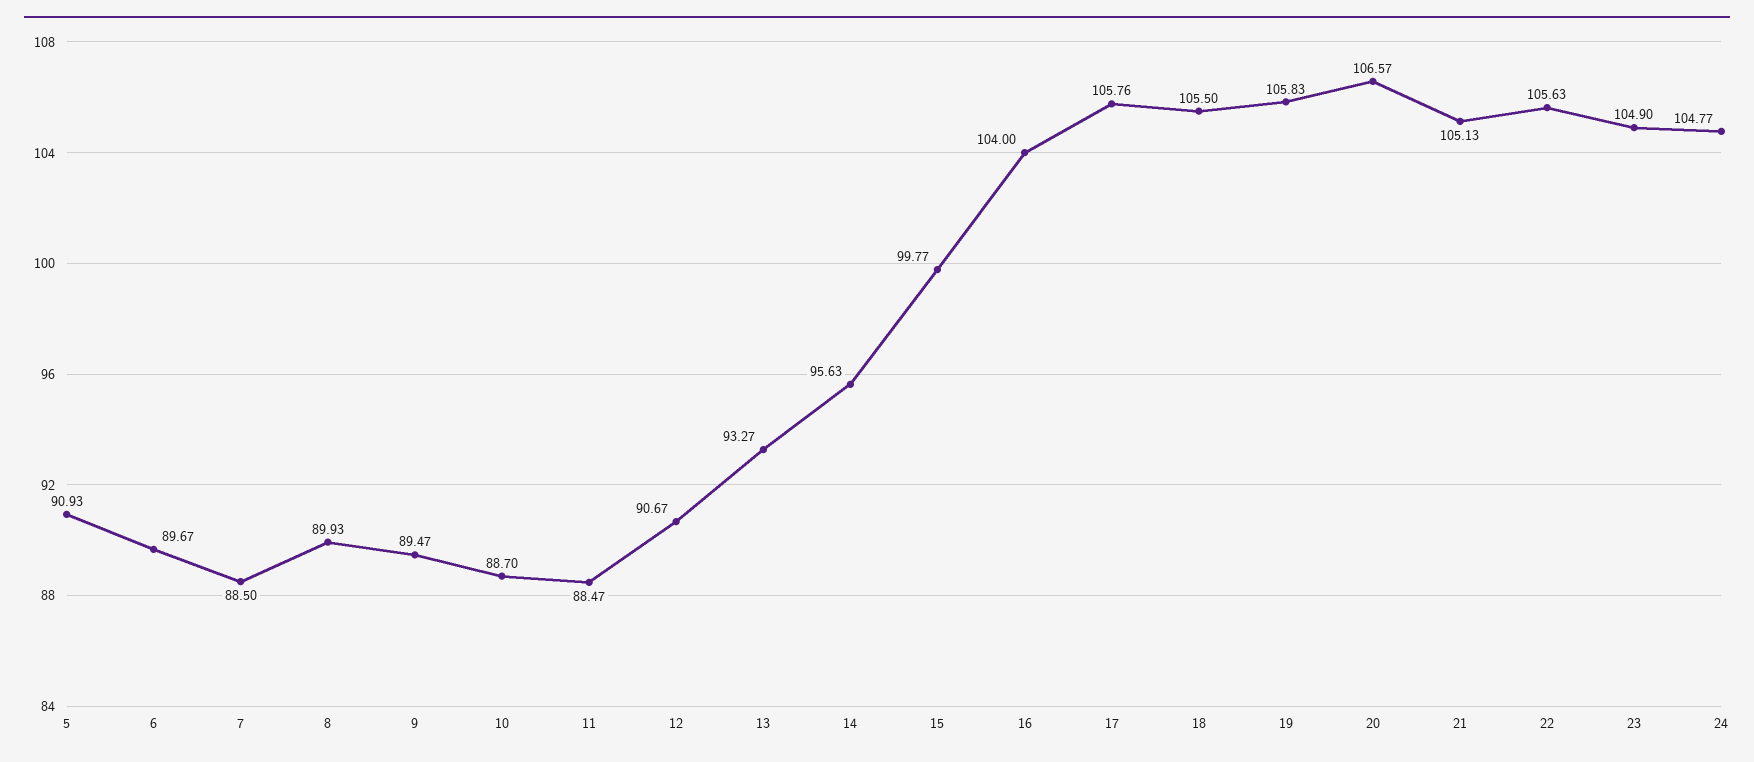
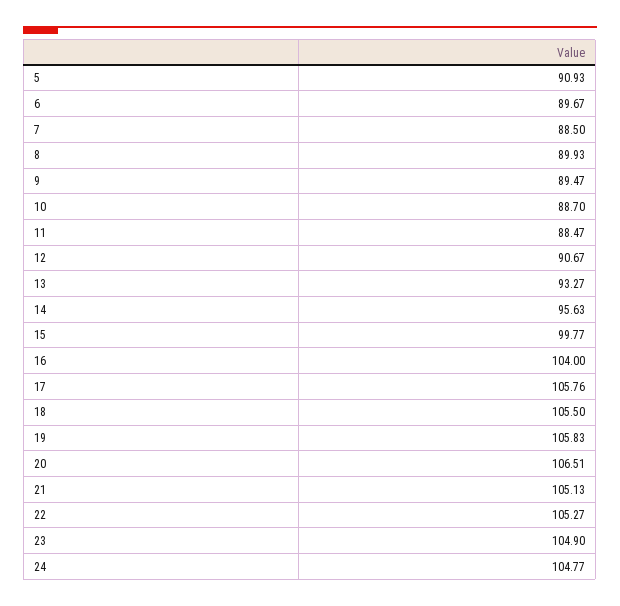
20: 106.57 -> 106.51
22: 105.63 -> 105.27

